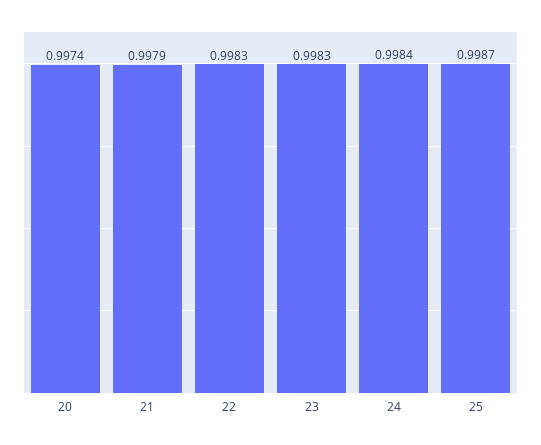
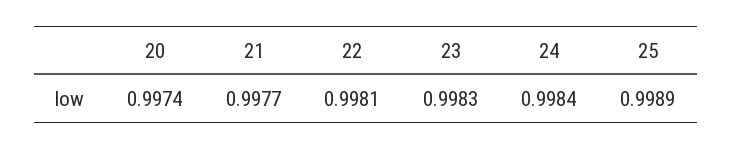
21: 0.9979 -> 0.9977
22: 0.9983 -> 0.9981
25: 0.9987 -> 0.9989

